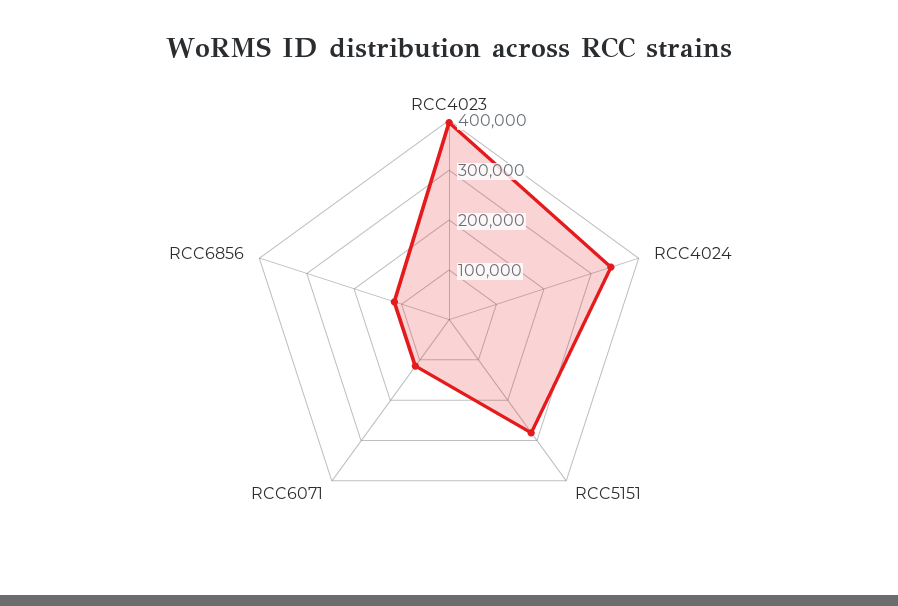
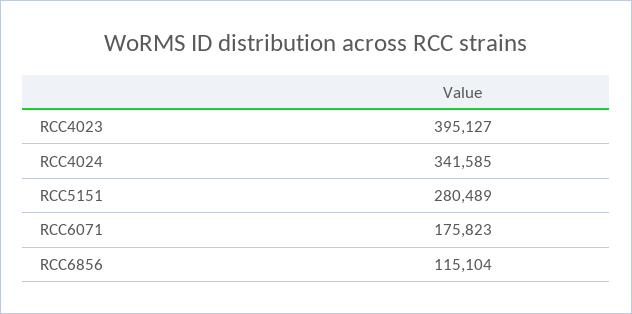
RCC6071: 120000 -> 175823

